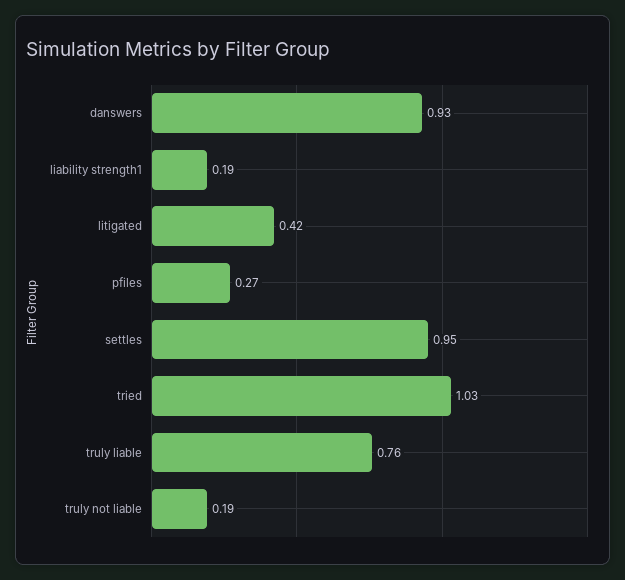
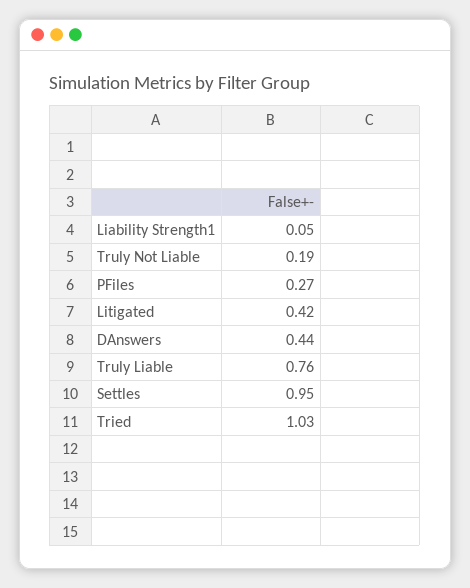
danswers: 0.93 -> 0.44
liability strength1: 0.19 -> 0.05

